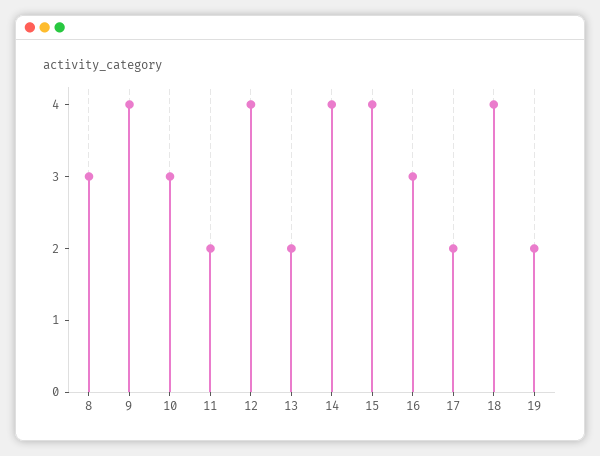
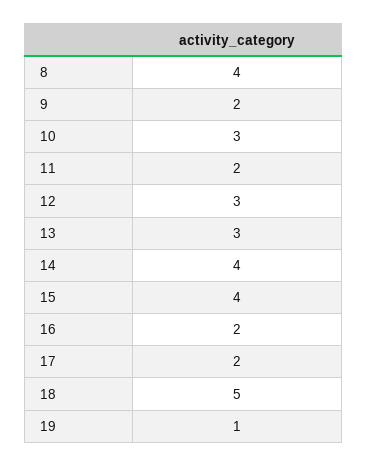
8: 3 -> 4
9: 4 -> 2
12: 4 -> 3
13: 2 -> 3
16: 3 -> 2
18: 4 -> 5
19: 2 -> 1

